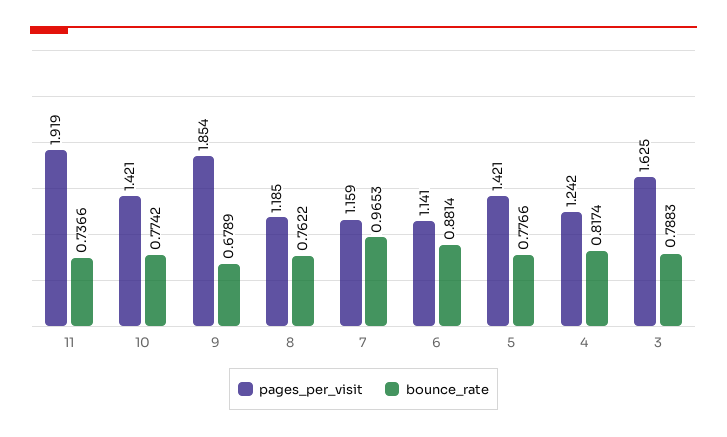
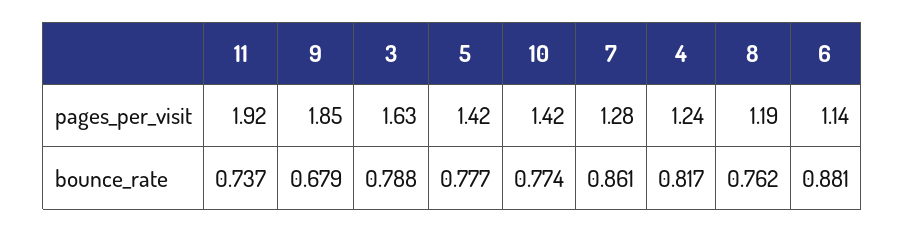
pages_per_visit, 7: 1.159 -> 1.28
bounce_rate, 7: 0.9653 -> 0.861

